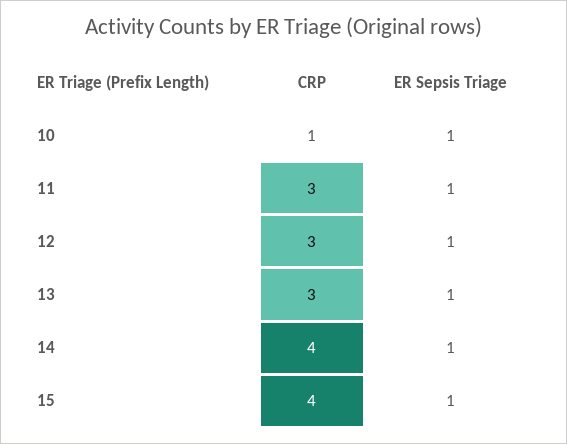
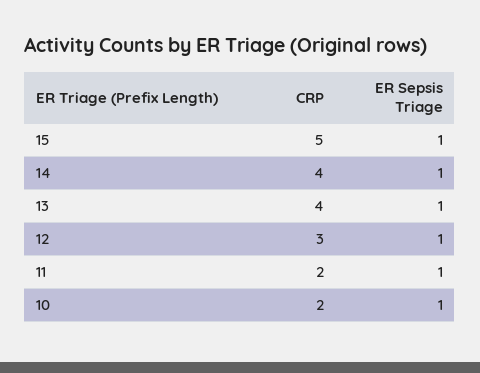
CRP, 10: 1 -> 2
CRP, 11: 3 -> 2
CRP, 13: 3 -> 4
CRP, 15: 4 -> 5

